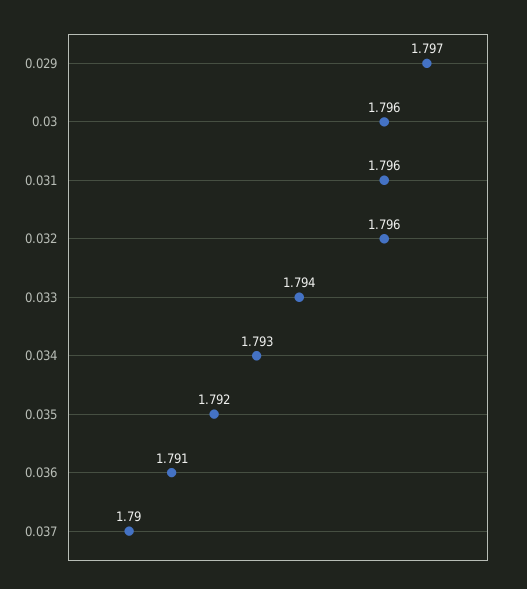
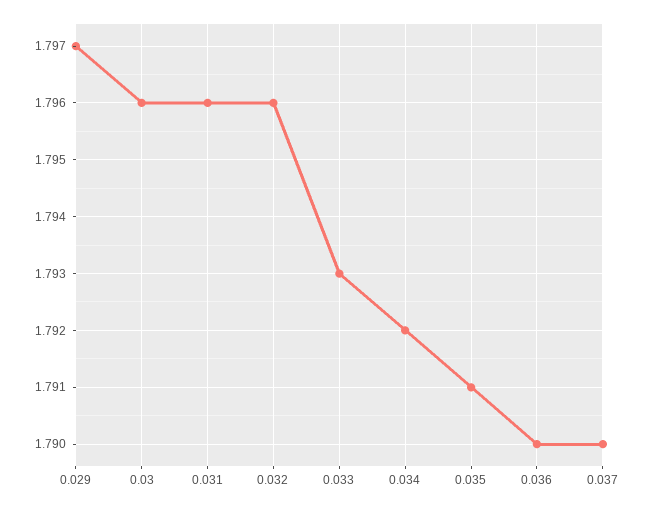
0.033: 1.794 -> 1.793
0.034: 1.793 -> 1.792
0.035: 1.792 -> 1.791
0.036: 1.791 -> 1.79

